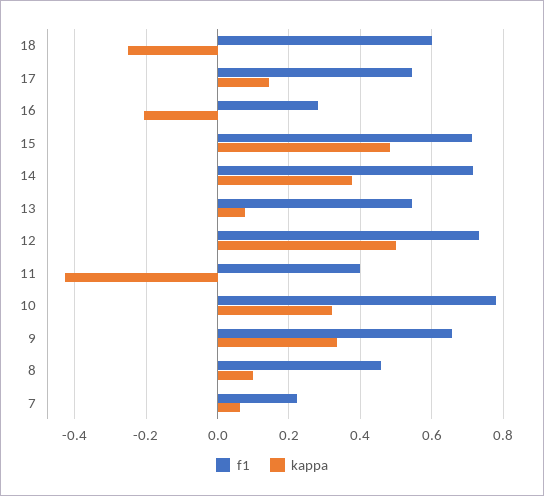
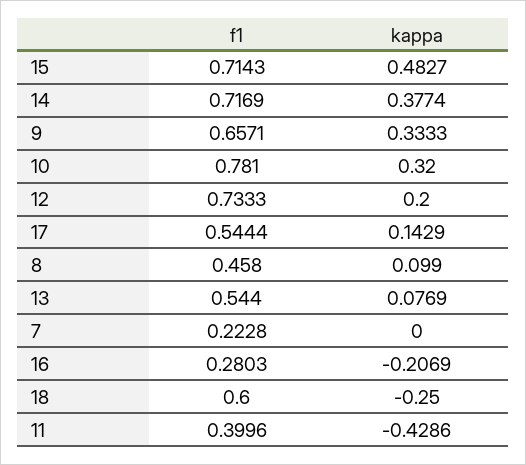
kappa, 12: 0.5 -> 0.2
kappa, 7: 0.06 -> 0

